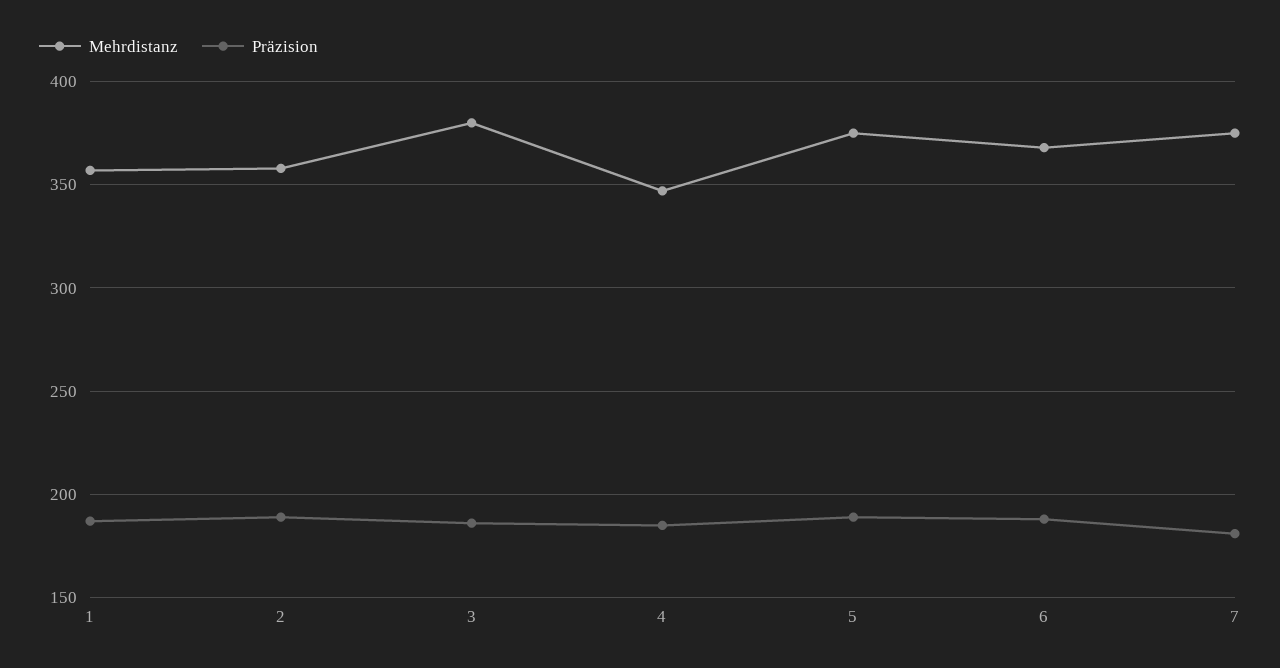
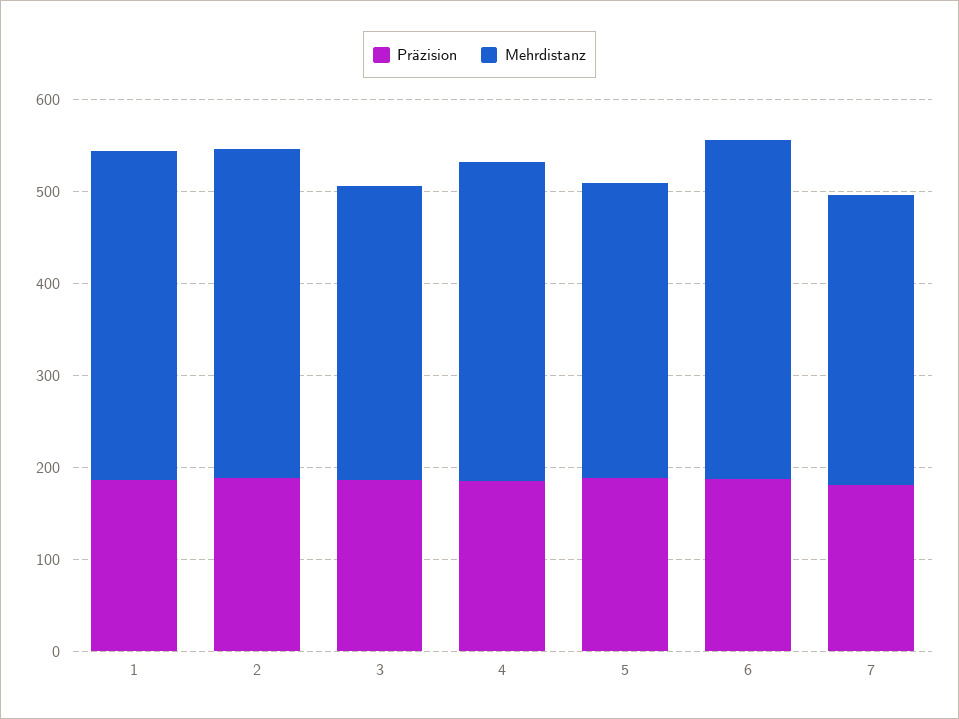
Mehrdistanz, 3: 380 -> 320
Mehrdistanz, 5: 375 -> 320
Mehrdistanz, 7: 375 -> 320

